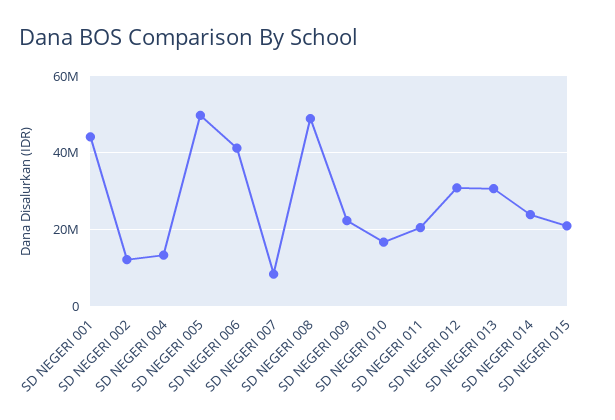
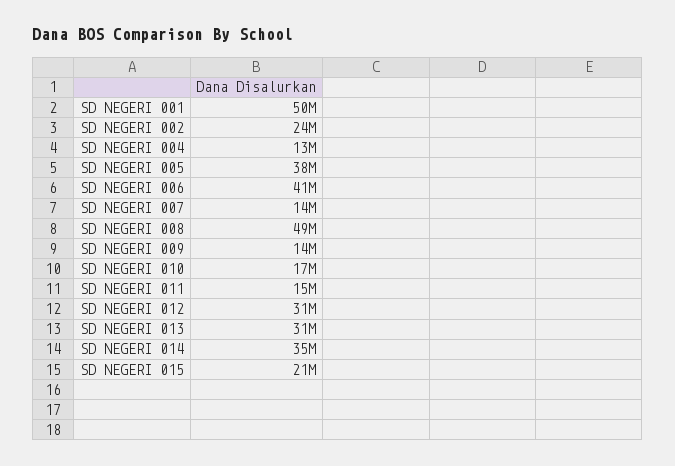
SD NEGERI 001: 44000000 -> 50000000
SD NEGERI 002: 12000000 -> 24000000
SD NEGERI 005: 50000000 -> 38000000
SD NEGERI 007: 8000000 -> 14000000
SD NEGERI 009: 22000000 -> 14000000
SD NEGERI 011: 20000000 -> 15000000
SD NEGERI 014: 24000000 -> 35000000

